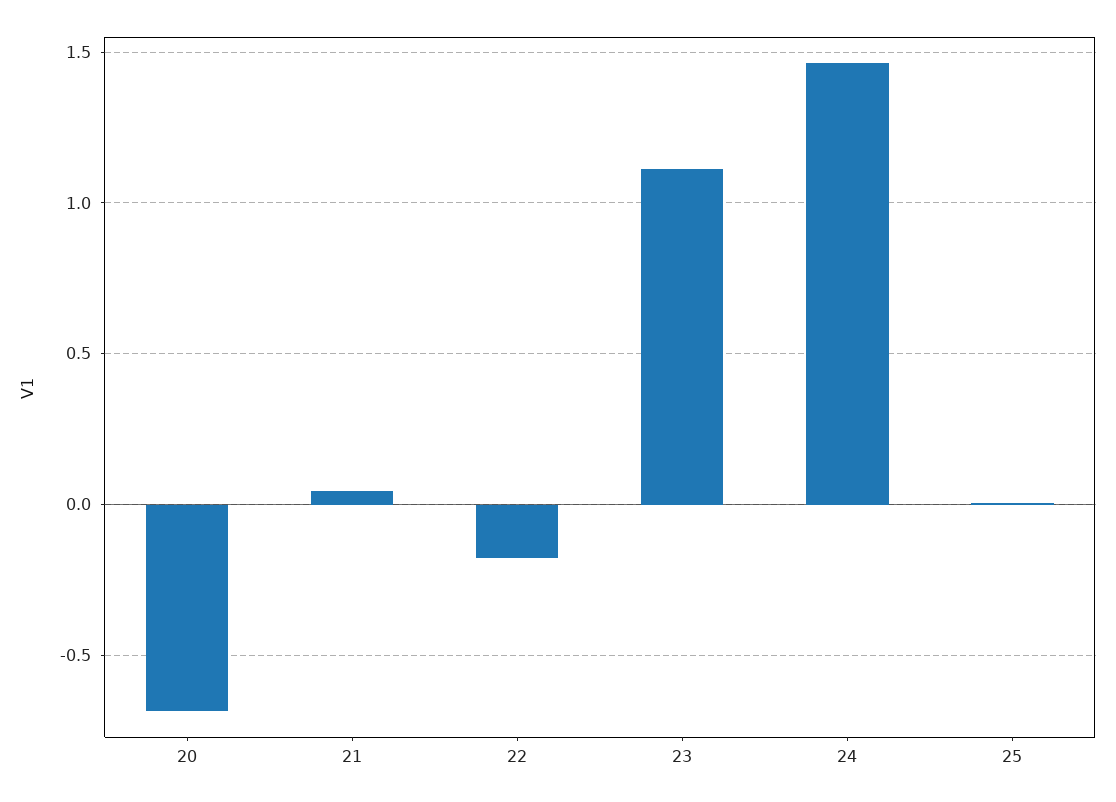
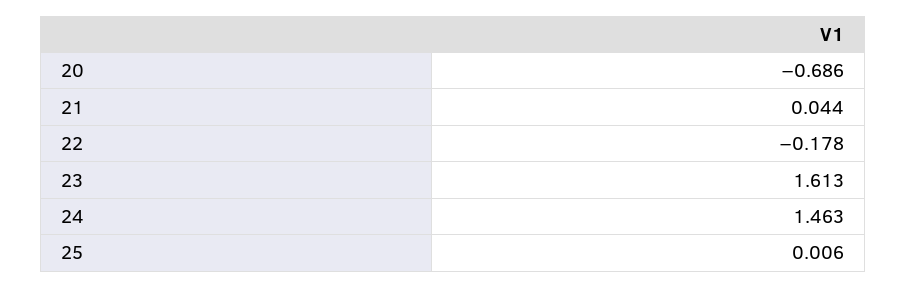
23: 1.1 -> 1.613

